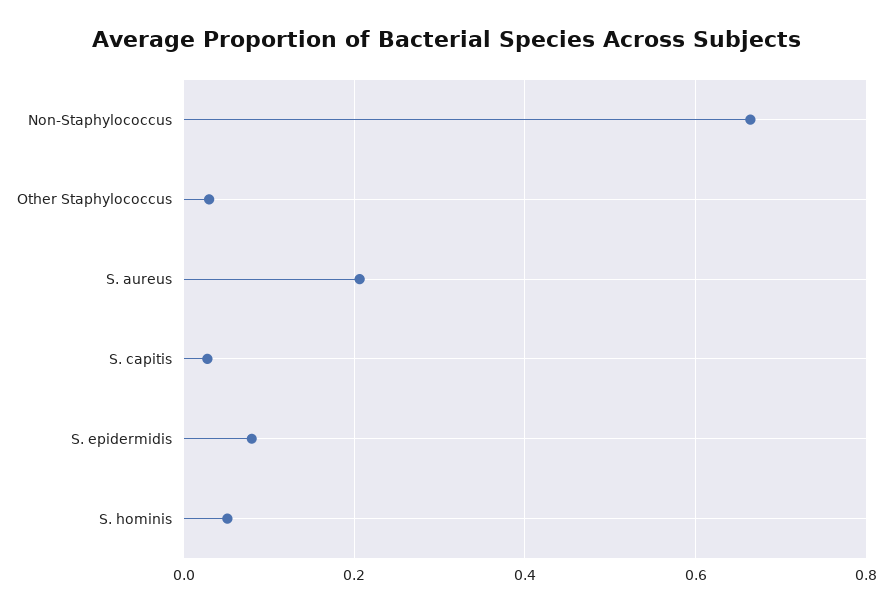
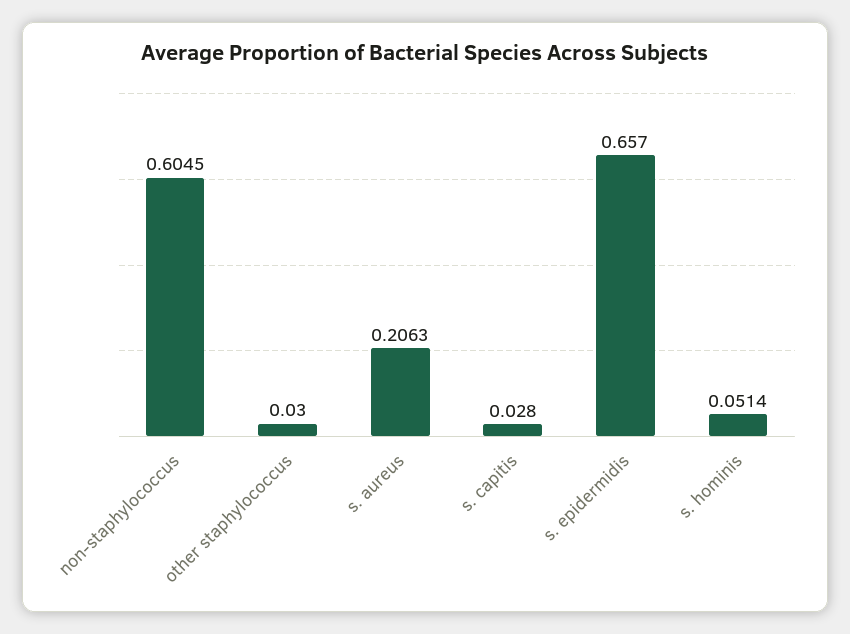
Non-Staphylococcus: 0.66 -> 0.6045
S. epidermidis: 0.08 -> 0.657

